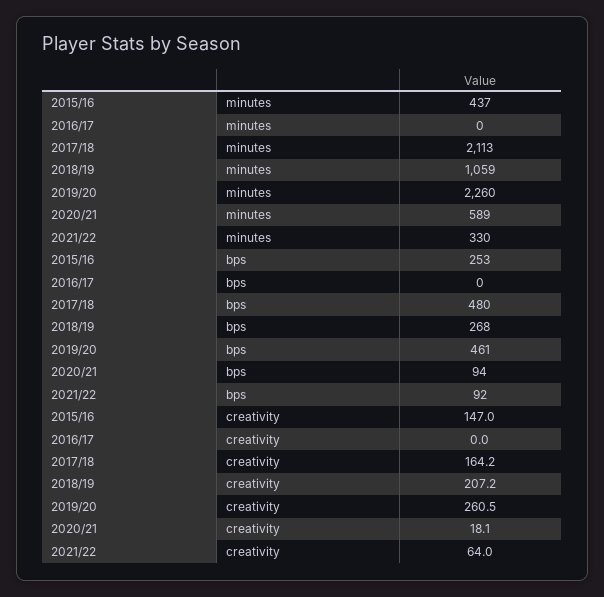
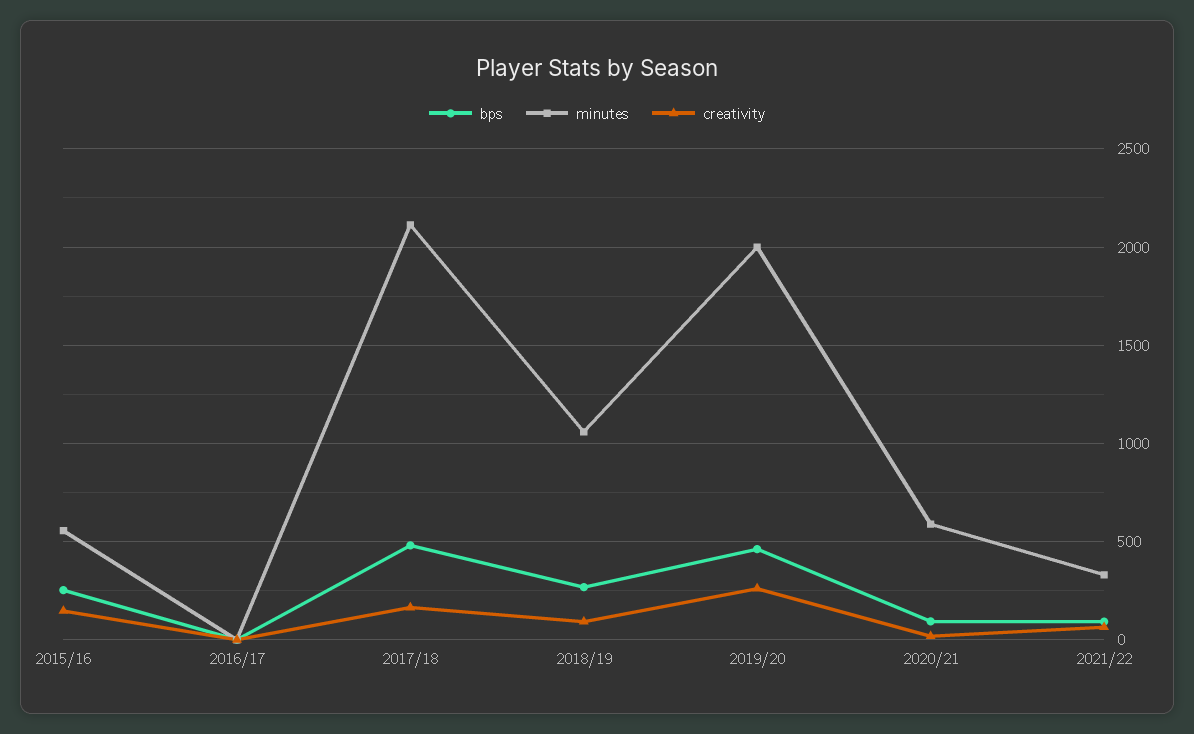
minutes, 2015/16: 437 -> 550
minutes, 2019/20: 2260 -> 2000
creativity, 2018/19: 207.2 -> 100

